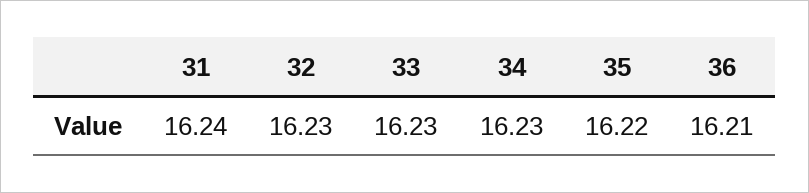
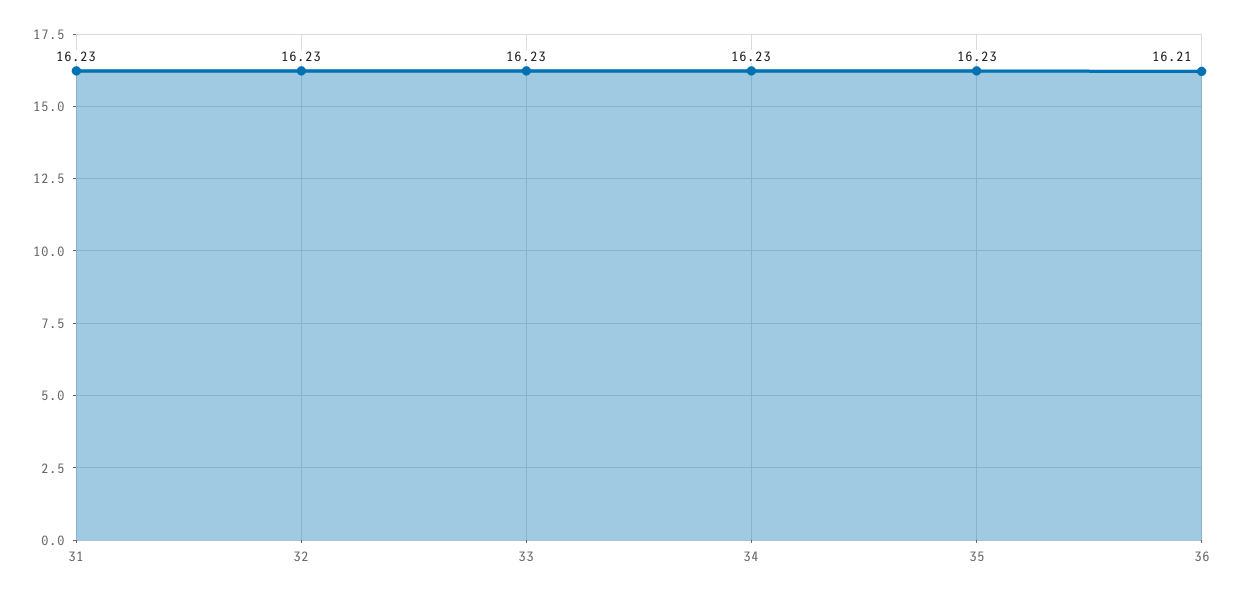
31: 16.24 -> 16.23
35: 16.22 -> 16.23

